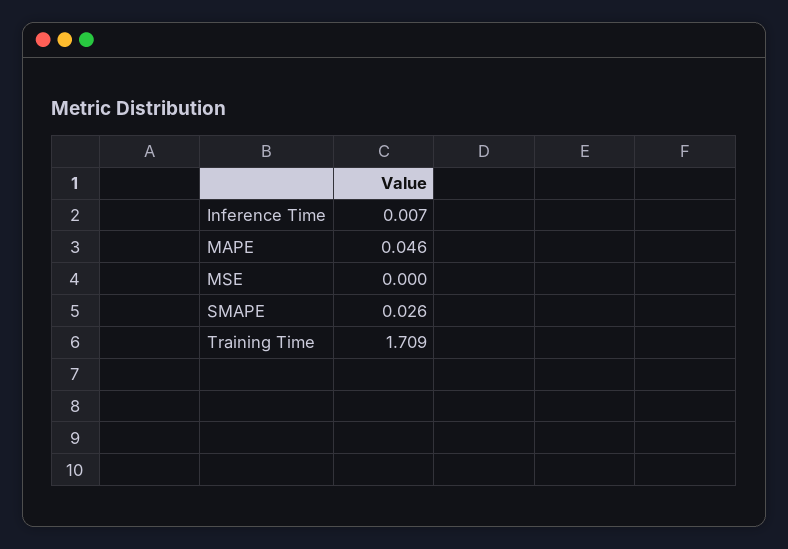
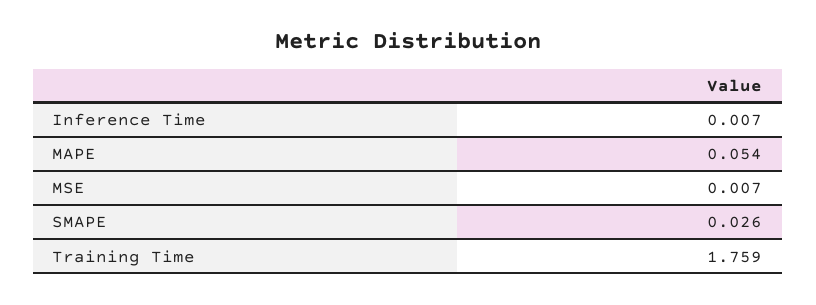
MAPE: 0.046 -> 0.054
MSE: 0 -> 0.007
Training Time: 1.709 -> 1.759

